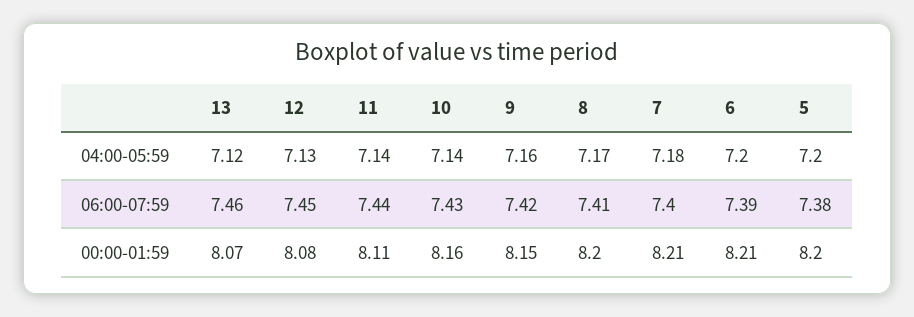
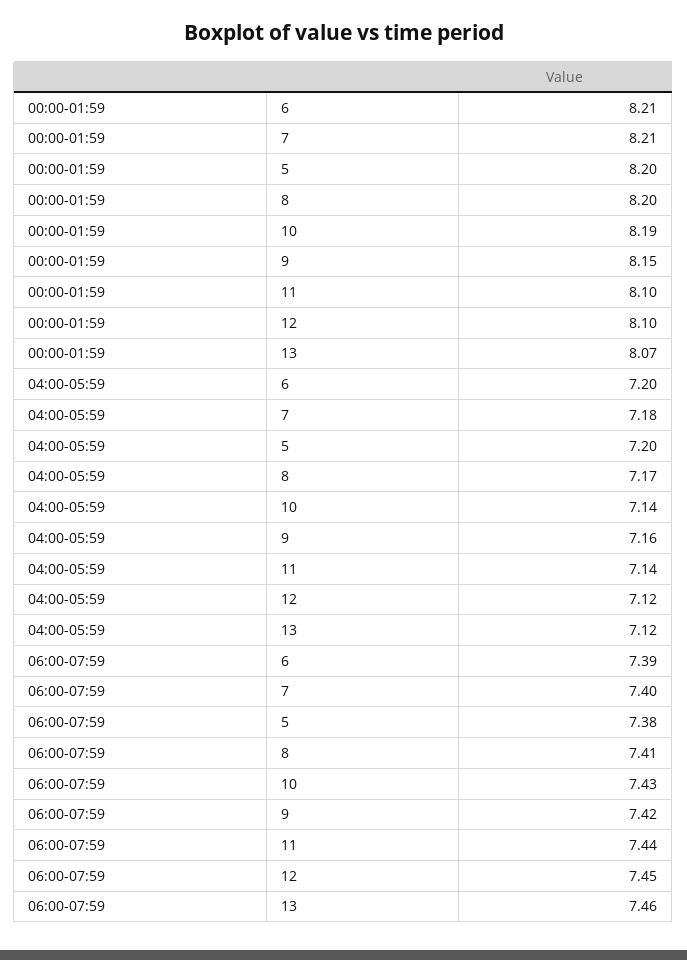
12, 04:00-05:59: 7.13 -> 7.12
12, 00:00-01:59: 8.08 -> 8.1
11, 00:00-01:59: 8.11 -> 8.1
10, 00:00-01:59: 8.16 -> 8.19

